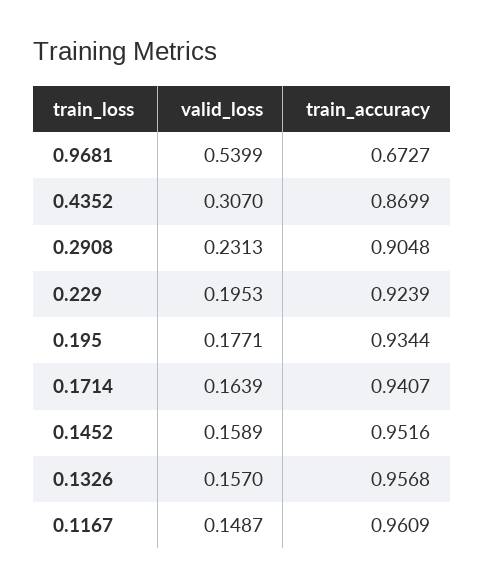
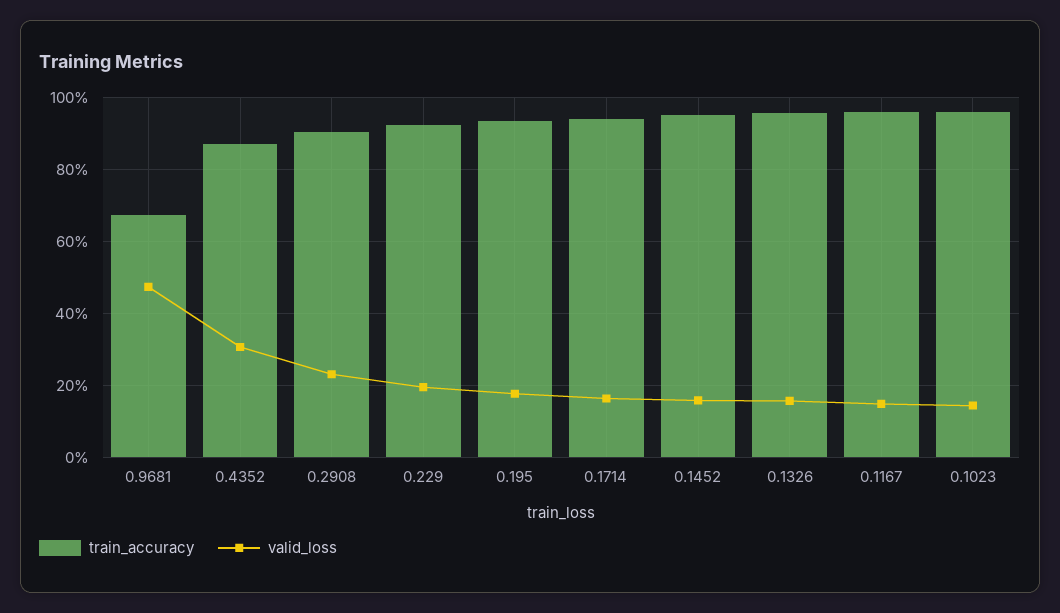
valid_loss, 0.9681: 0.5399 -> 0.48
train_accuracy, 0.1023: none -> 0.96
valid_loss, 0.1023: none -> 0.14

